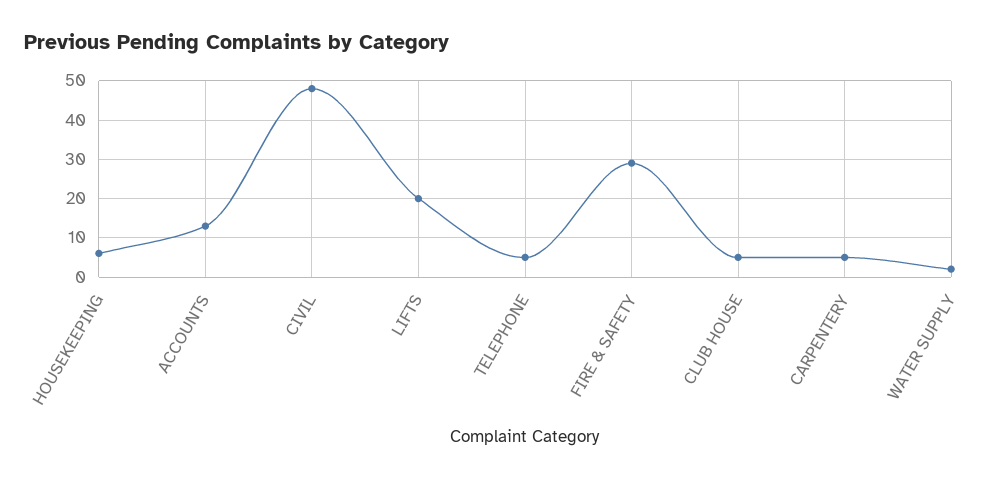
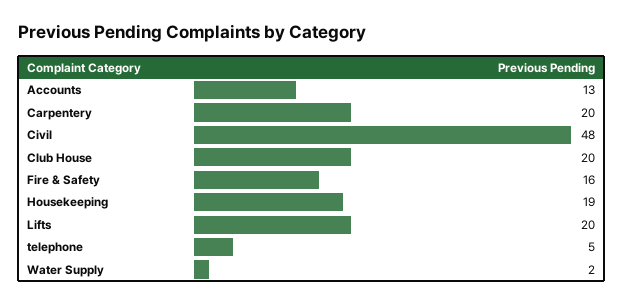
HOUSEKEEPING: 5 -> 19
FIRE & SAFETY: 30 -> 16
CLUB HOUSE: 5 -> 20
CARPENTERY: 5 -> 20

